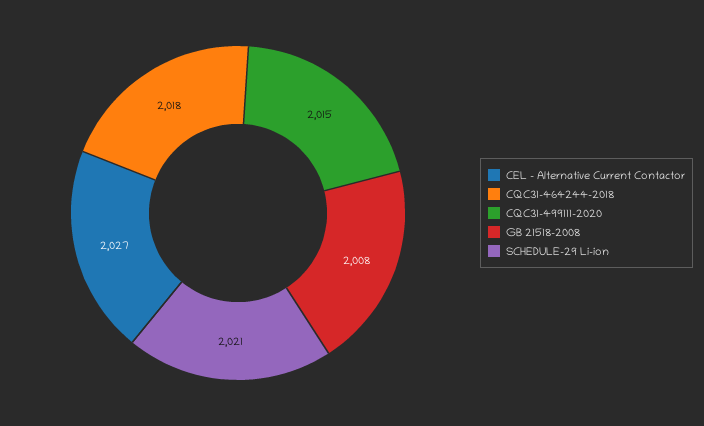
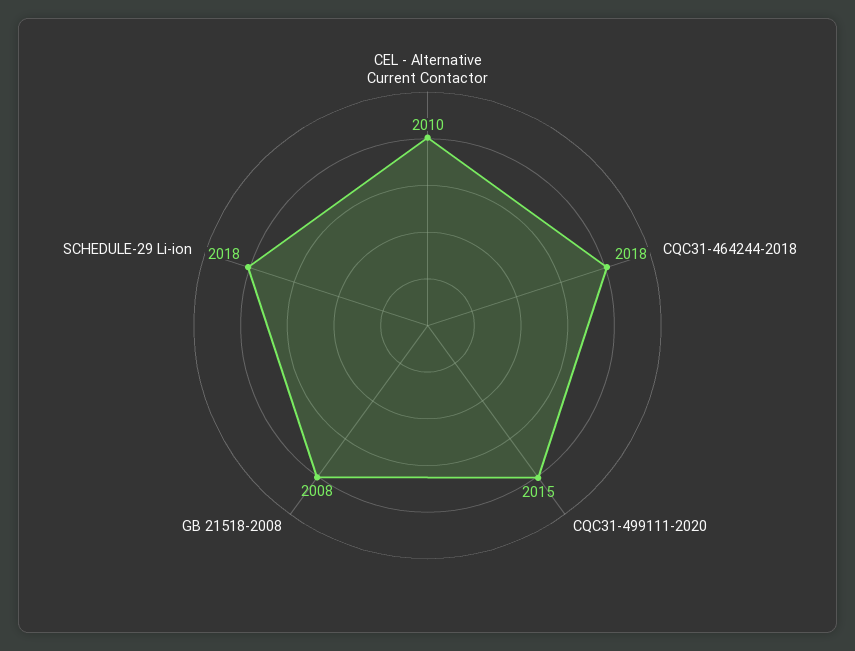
CEL - Alternative Current Contactor: 2027 -> 2010
SCHEDULE-29 Li-ion: 2021 -> 2018

